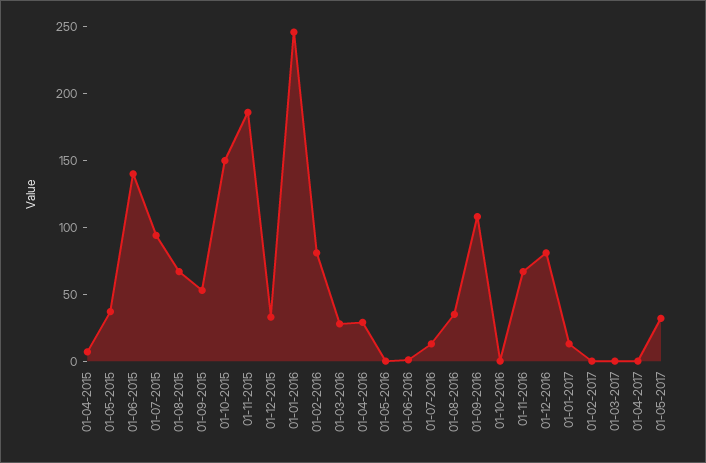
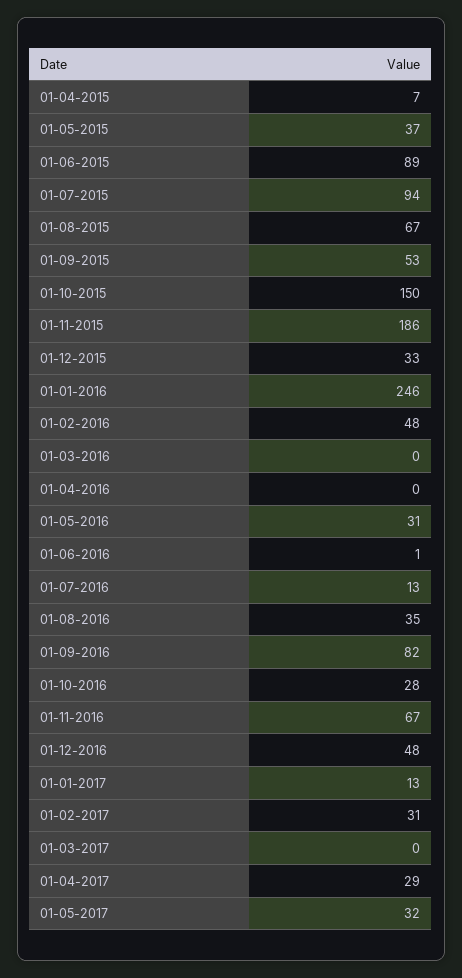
01-06-2015: 140 -> 89
01-02-2016: 80 -> 48
01-03-2016: 30 -> 0
01-04-2016: 30 -> 0
01-05-2016: 0 -> 31
01-09-2016: 110 -> 82
01-10-2016: 0 -> 28
01-12-2016: 80 -> 48
01-02-2017: 0 -> 31
01-04-2017: 0 -> 29

